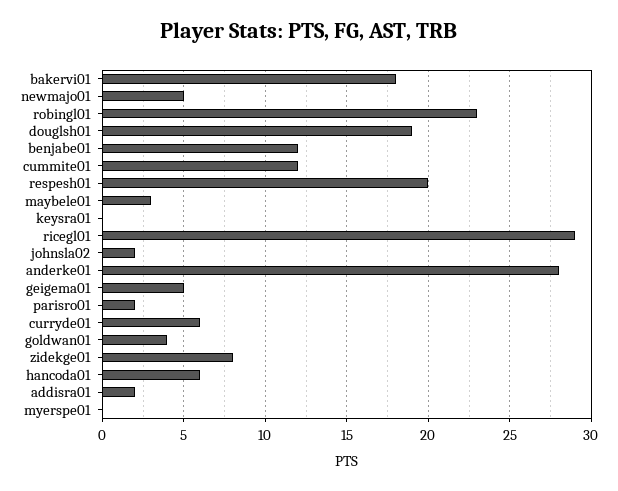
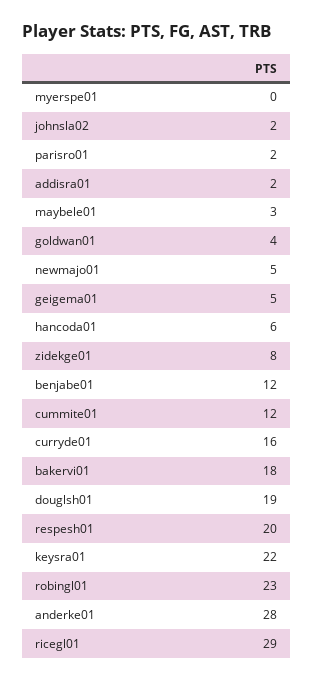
keysra01: 0 -> 22
curryde01: 6 -> 16

